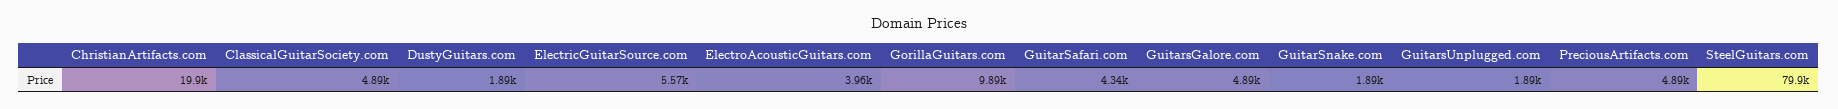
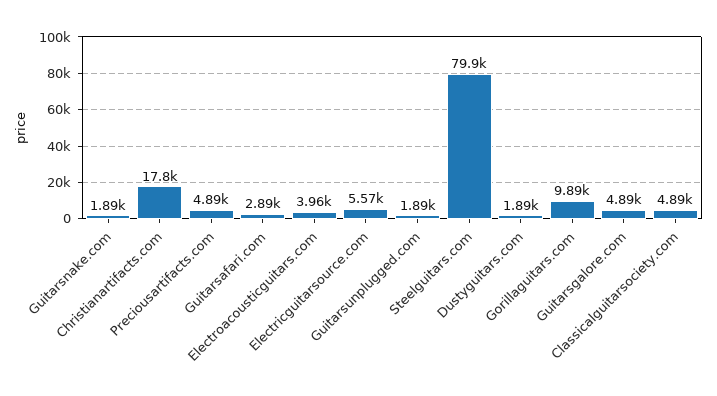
ChristianArtifacts.com: 19900 -> 17800
GuitarSafari.com: 4340 -> 2890

